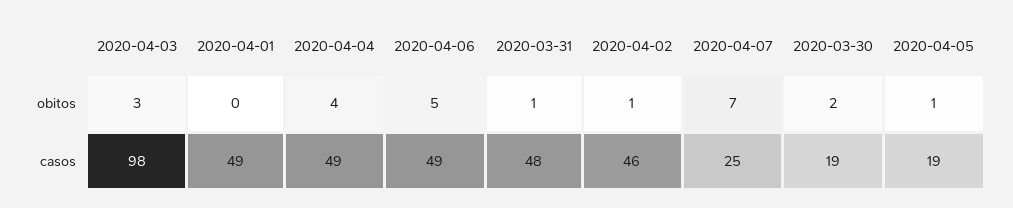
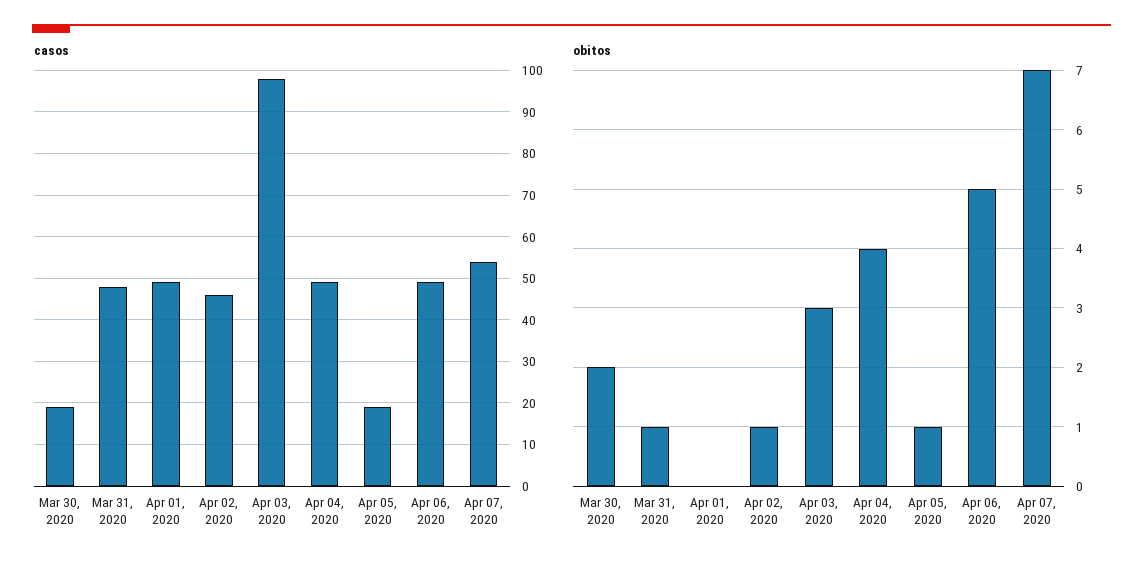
casos, 2020-04-07: 25 -> 55

